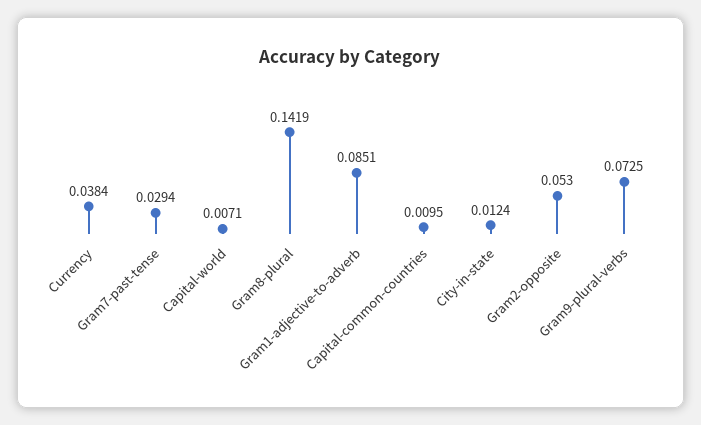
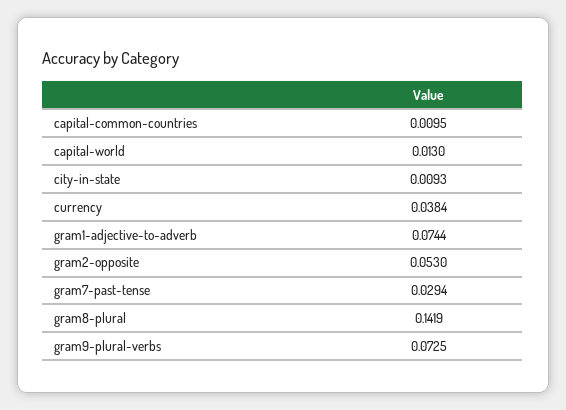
Capital-world: 0.0071 -> 0.013
Gram1-adjective-to-adverb: 0.0851 -> 0.0744
City-in-state: 0.0124 -> 0.0093

